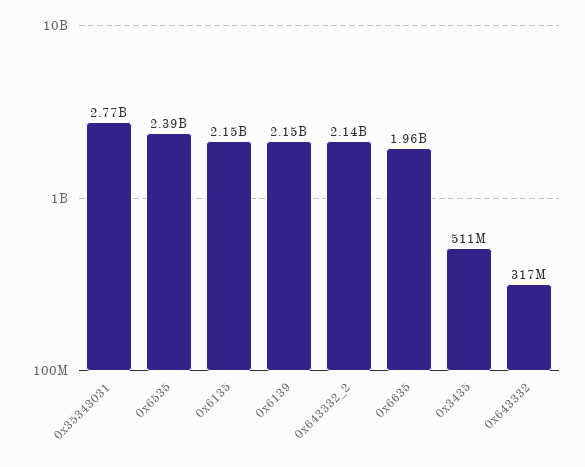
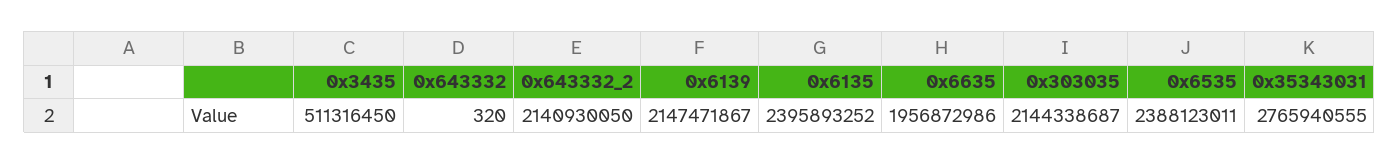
0x6135: 2150000000 -> 2395893252
0x643332: 317000000 -> 320
0x303035: none -> 2144338687

